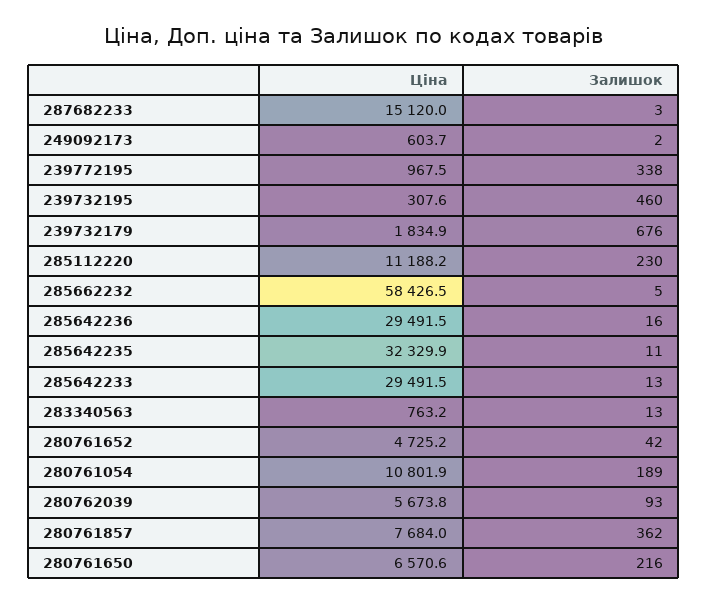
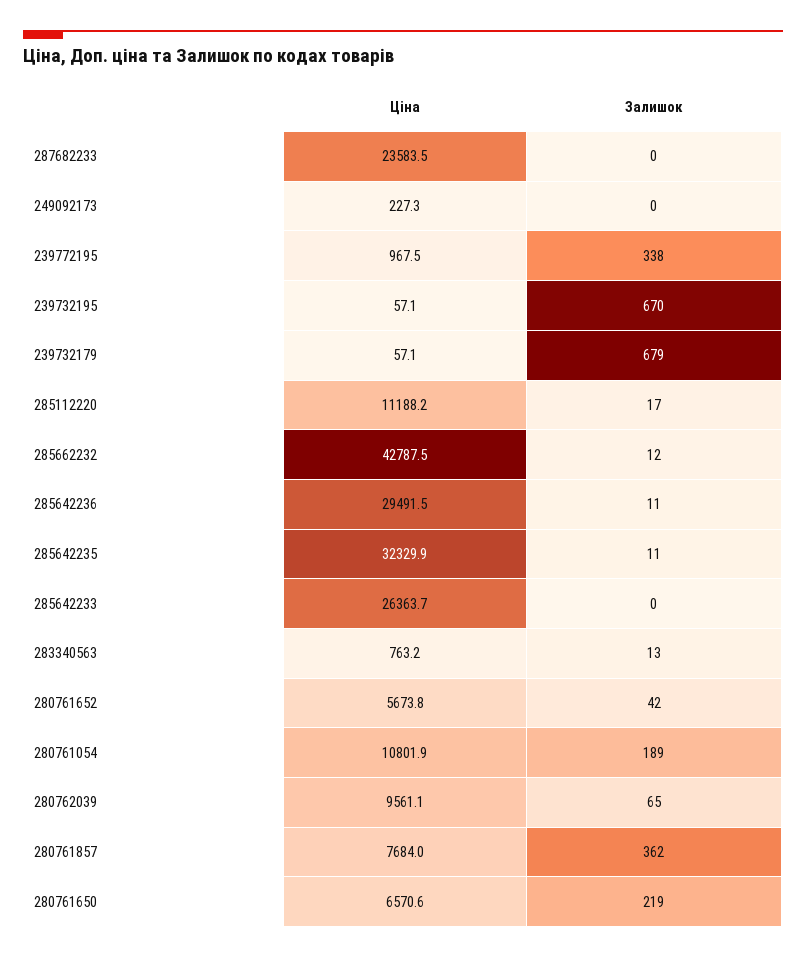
Ціна, 287682233: 15120 -> 23583.5
Залишок, 287682233: 3 -> 0
Ціна, 249092173: 603.7 -> 227.3
Залишок, 249092173: 2 -> 0
Ціна, 239732195: 307.6 -> 57.1
Залишок, 239732195: 460 -> 670
Ціна, 239732179: 1834.9 -> 57.1
Залишок, 239732179: 676 -> 679
Залишок, 285112220: 230 -> 17
Ціна, 285662232: 58426.5 -> 42787.5
Залишок, 285662232: 5 -> 12
Залишок, 285642236: 16 -> 11
Ціна, 285642233: 29491.5 -> 26363.7
Залишок, 285642233: 13 -> 0
Ціна, 280761652: 4725.2 -> 5673.8
Ціна, 280762039: 5673.8 -> 9561.1
Залишок, 280762039: 93 -> 65
Залишок, 280761650: 216 -> 219

